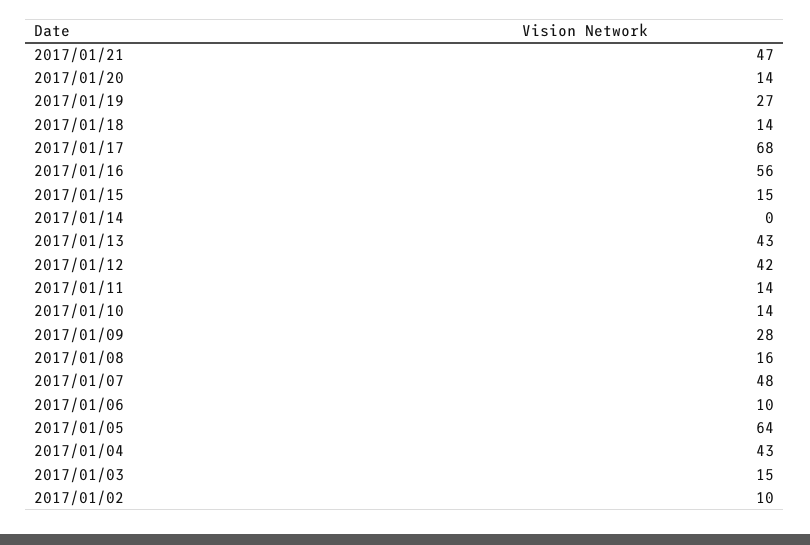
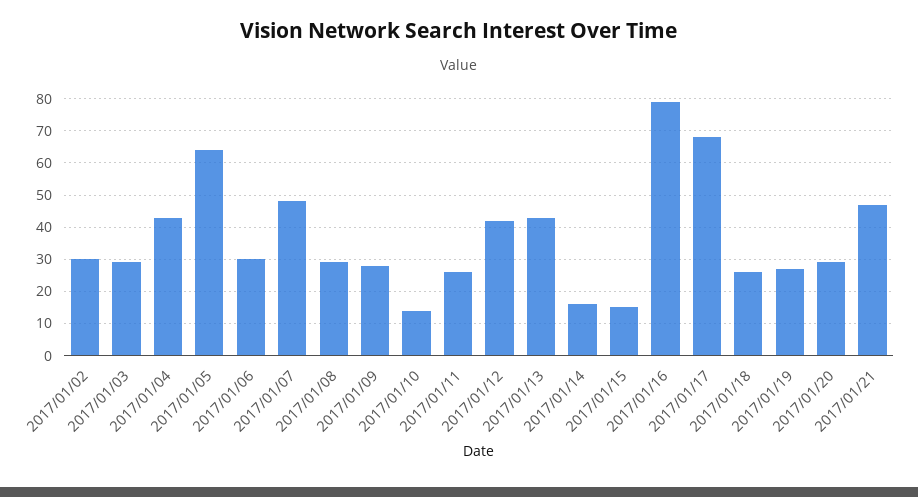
2017/01/20: 14 -> 30
2017/01/18: 14 -> 25
2017/01/16: 56 -> 80
2017/01/14: 0 -> 15
2017/01/11: 14 -> 25
2017/01/08: 16 -> 30
2017/01/06: 10 -> 30
2017/01/03: 15 -> 30
2017/01/02: 10 -> 30

